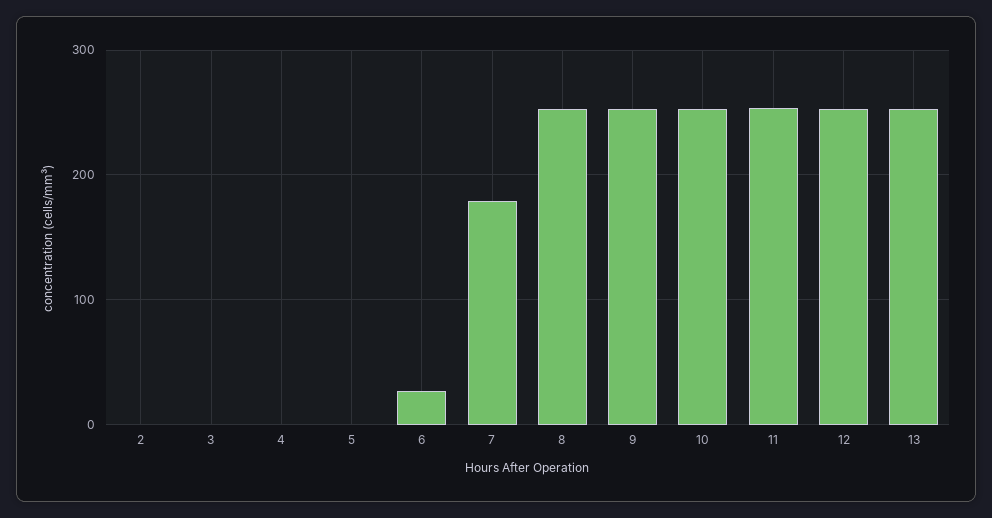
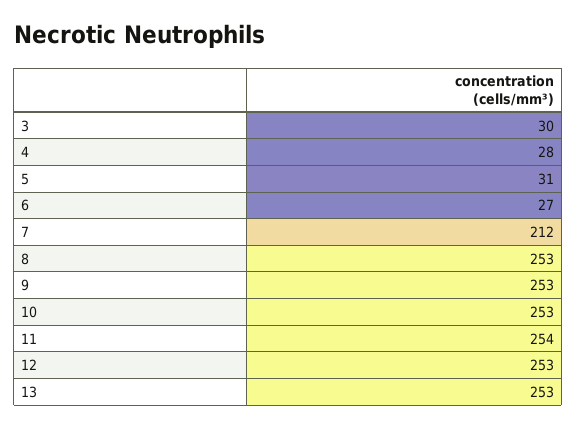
2: 0 -> none
3: 0 -> 30
4: 0 -> 28
5: 0 -> 31
7: 180 -> 212

